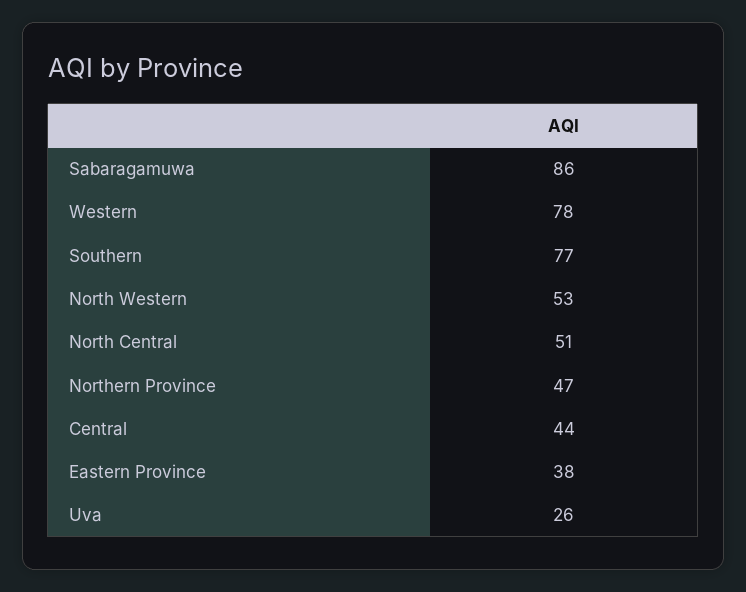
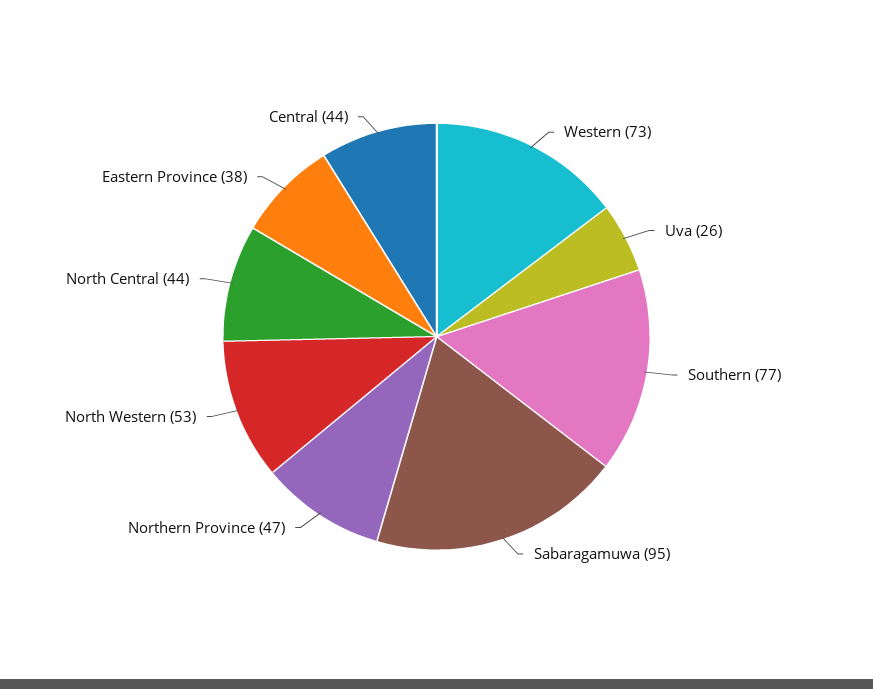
Sabaragamuwa: 86 -> 95
Western: 78 -> 73
North Central: 51 -> 44

